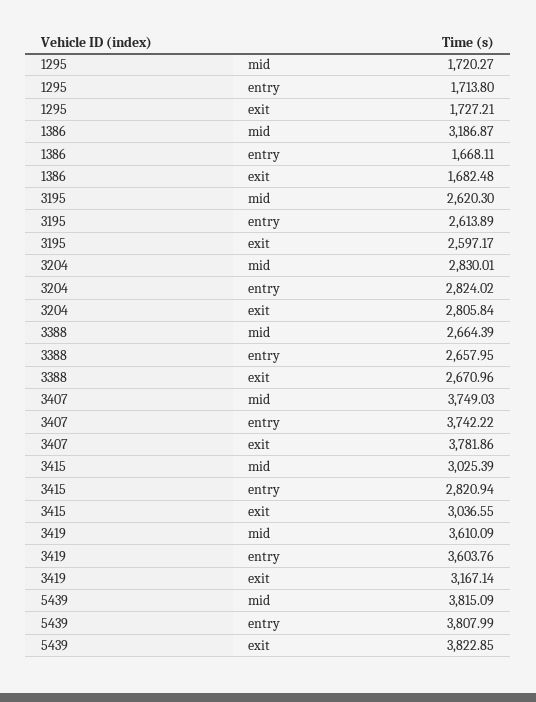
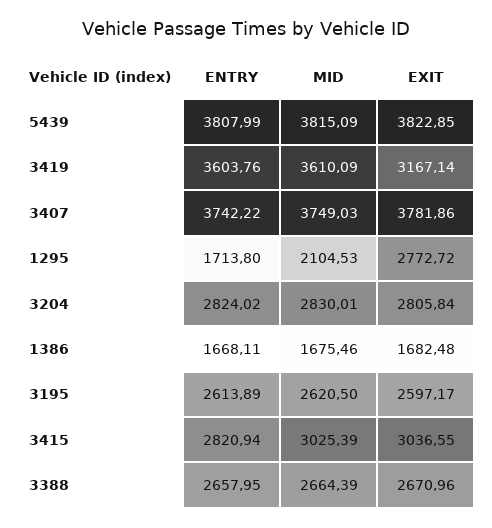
1295, mid: 1720.27 -> 2104.53
1295, exit: 1727.21 -> 2772.72
1386, mid: 3186.87 -> 1675.46
3195, mid: 2620.3 -> 2620.5

